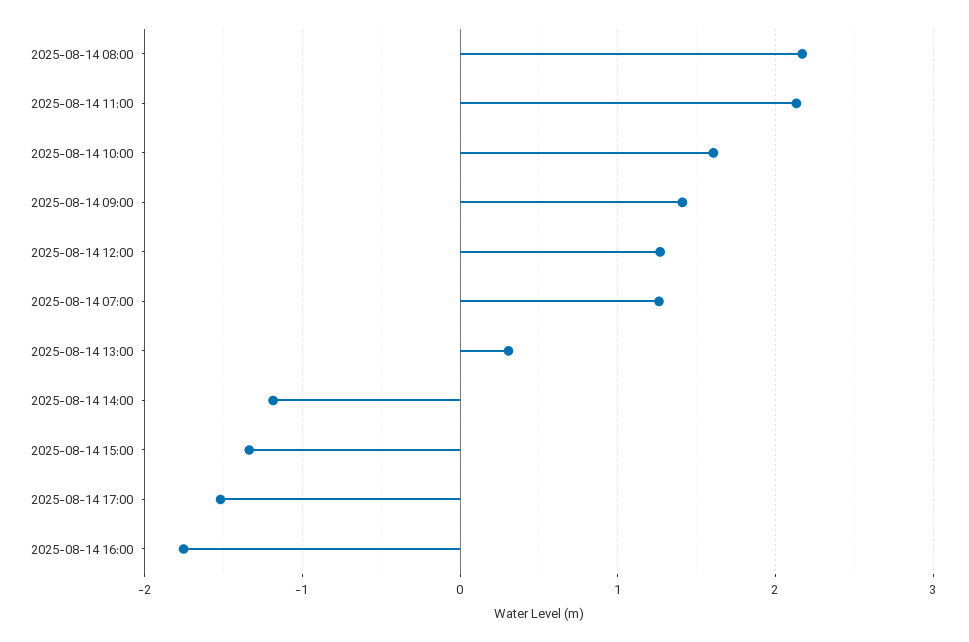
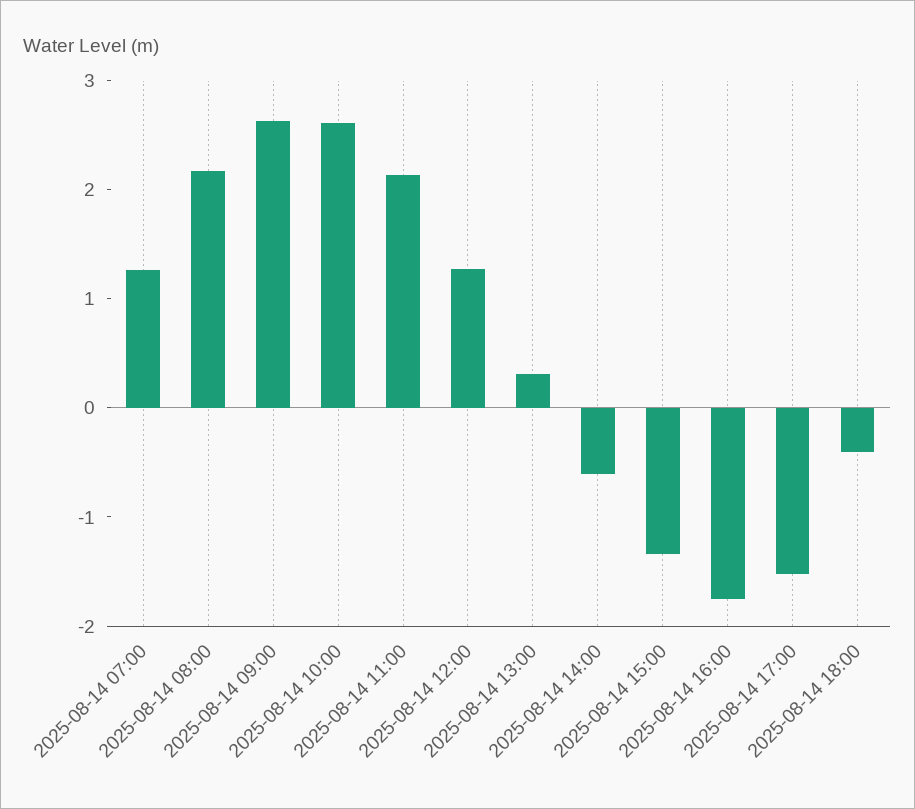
2025-08-14 10:00: 1.6 -> 2.6
2025-08-14 09:00: 1.4 -> 2.6
2025-08-14 14:00: -1.2 -> -0.6
2025-08-14 18:00: none -> -0.4

